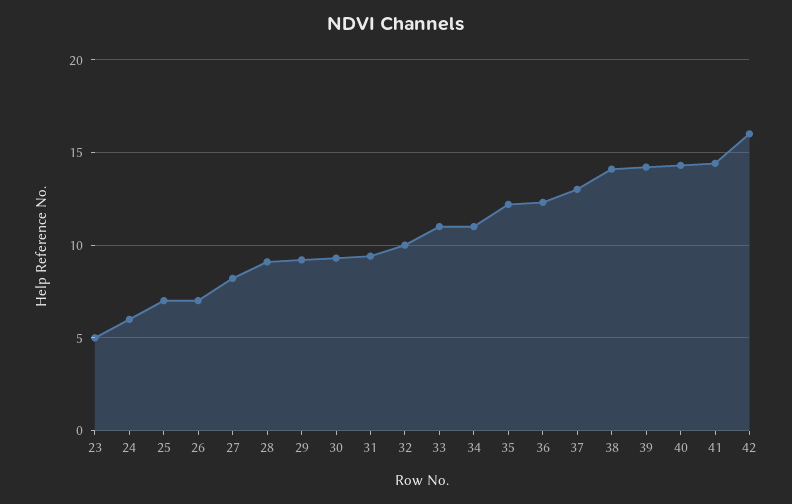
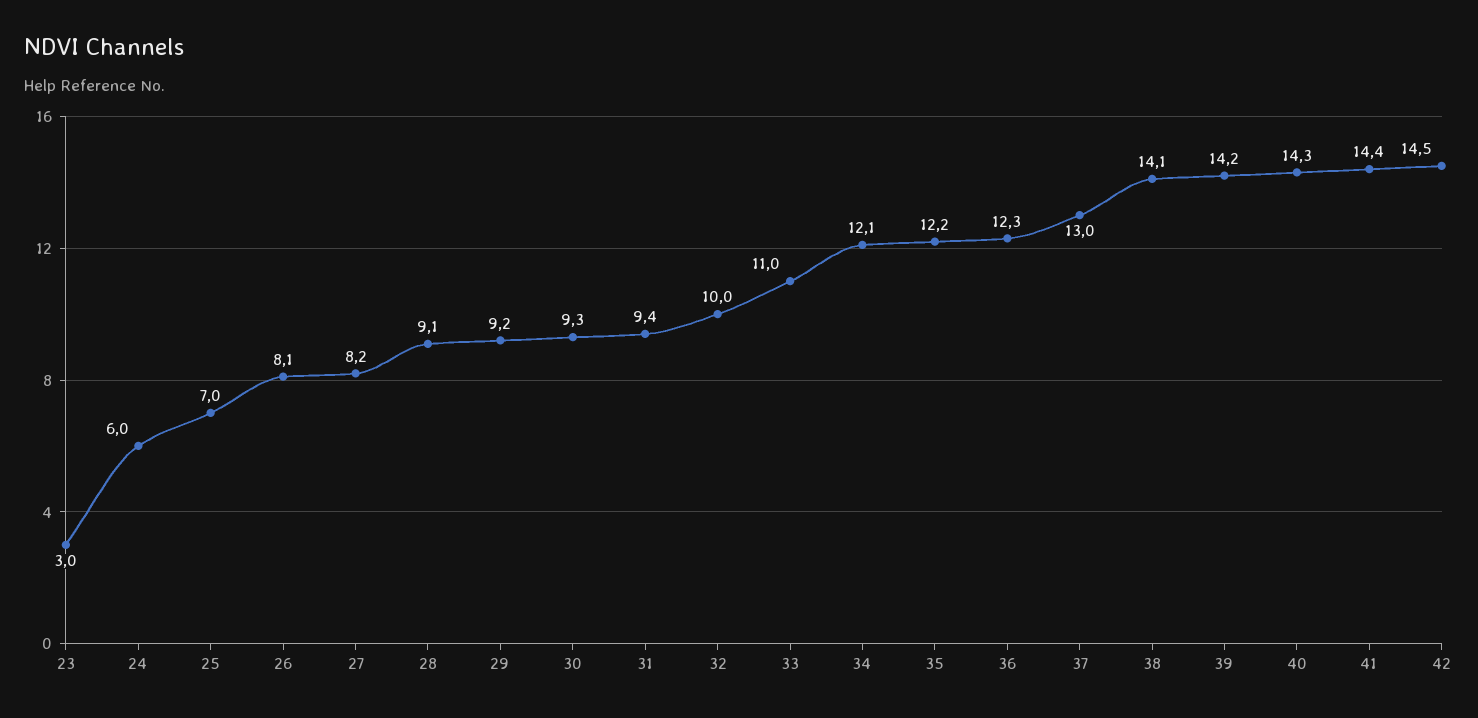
23: 5 -> 3
26: 7 -> 8.1
34: 11 -> 12.1
42: 16 -> 14.5

